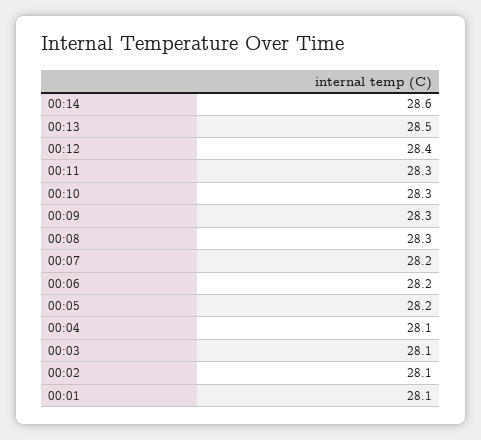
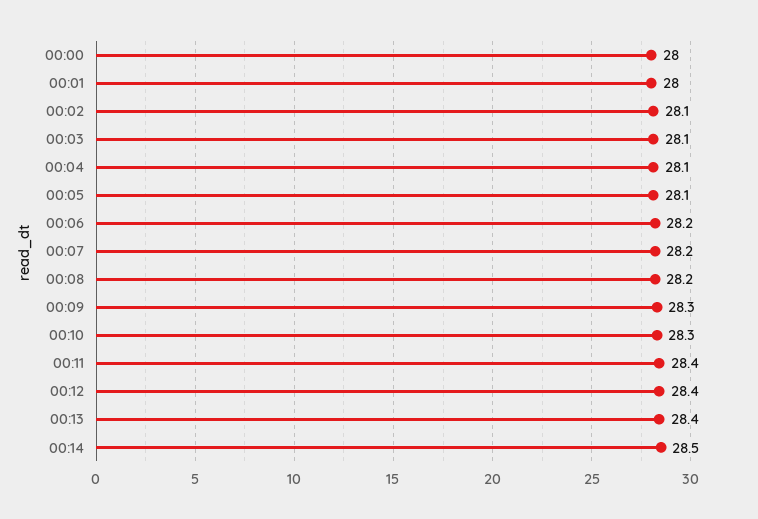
00:14: 28.6 -> 28.5
00:13: 28.5 -> 28.4
00:11: 28.3 -> 28.4
00:08: 28.3 -> 28.2
00:05: 28.2 -> 28.1
00:01: 28.1 -> 28
00:00: none -> 28

